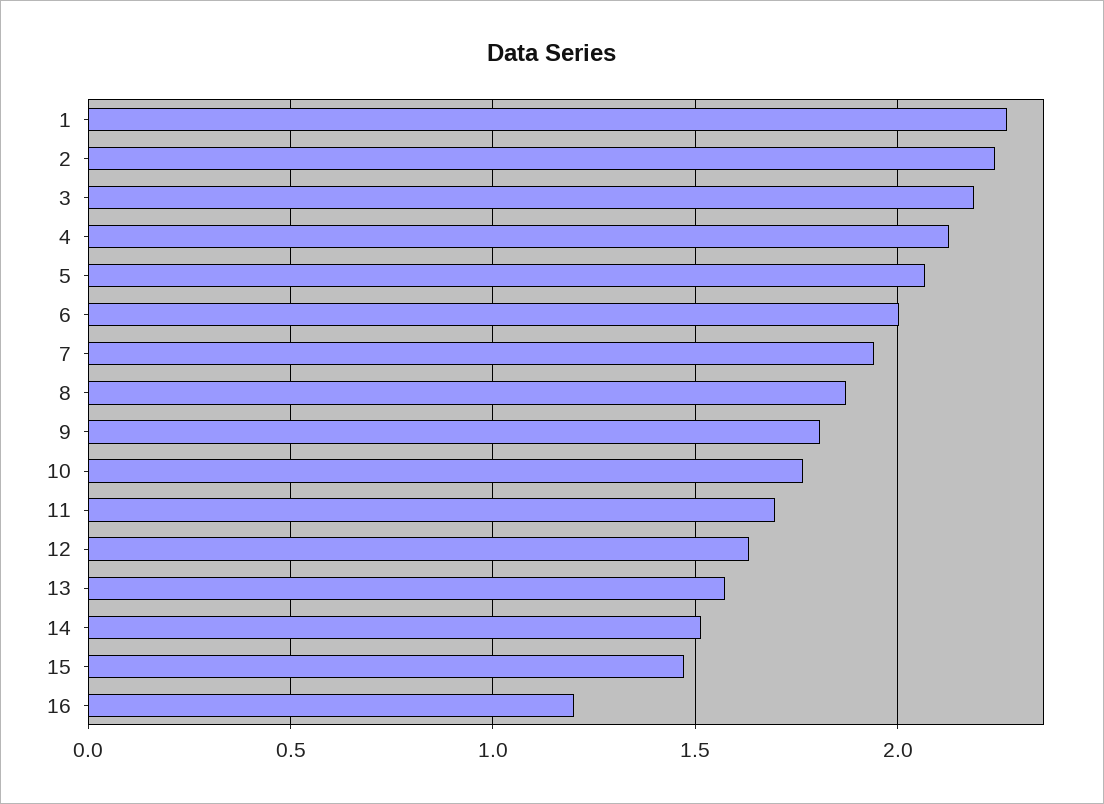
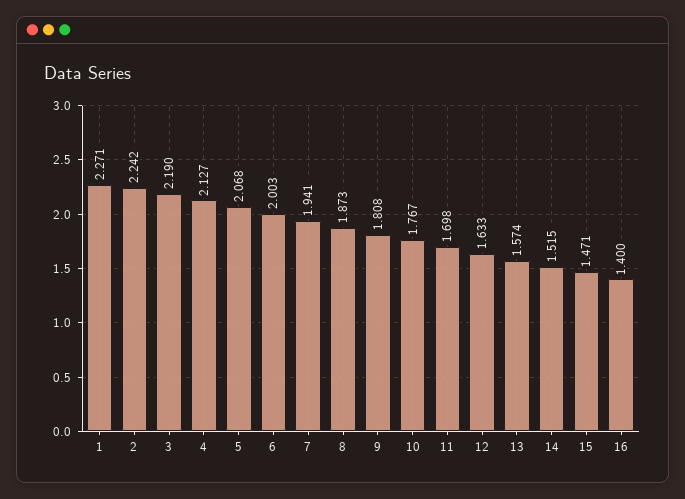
16: 1.2 -> 1.4

